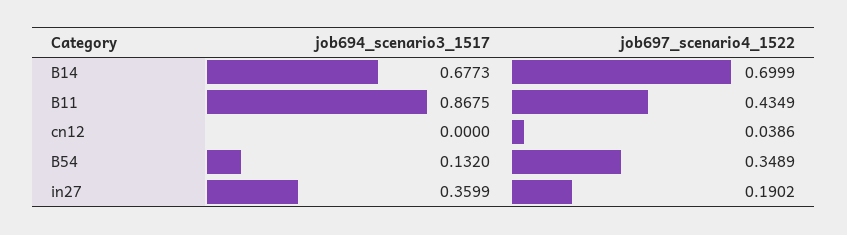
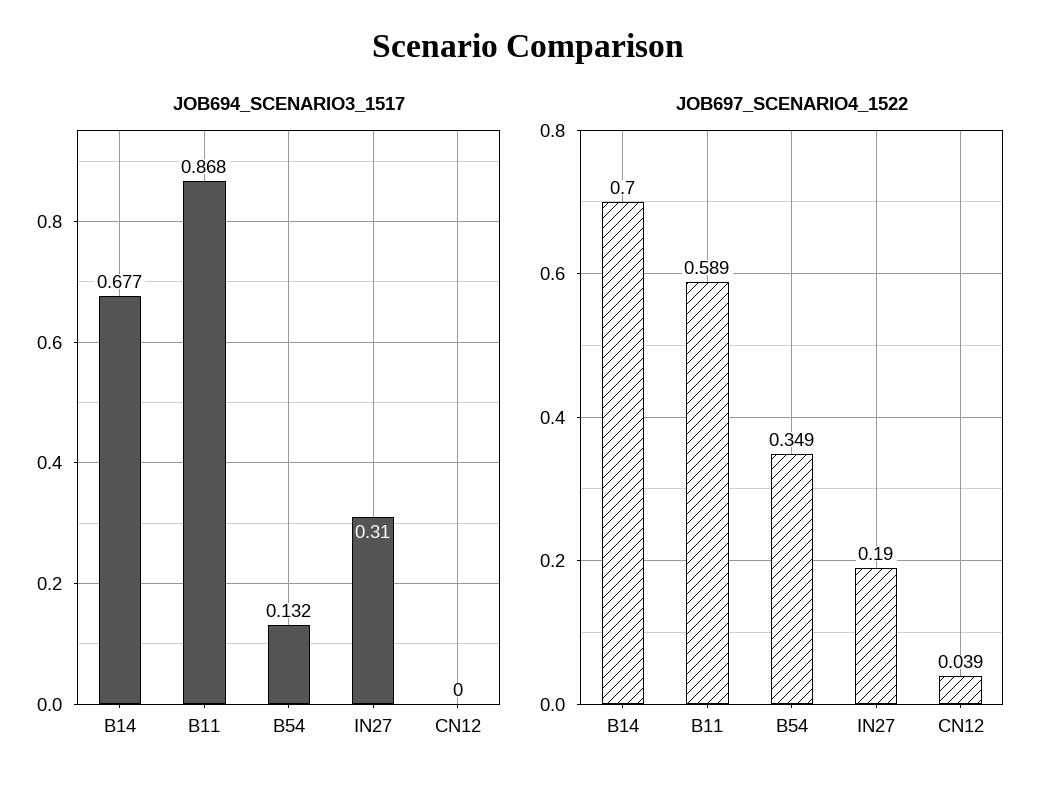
job697_scenario4_1522, B11: 0.4349 -> 0.589
job694_scenario3_1517, in27: 0.3599 -> 0.31

